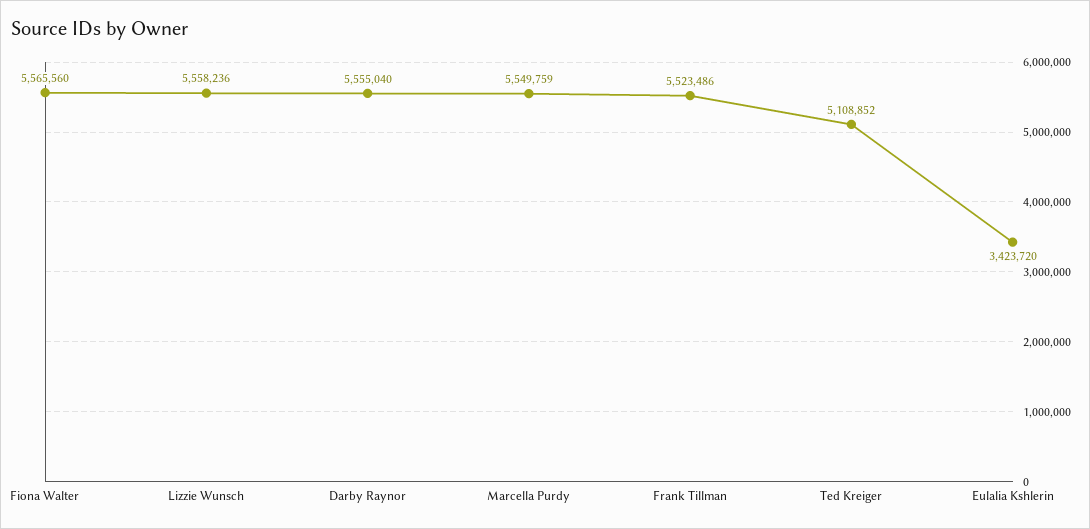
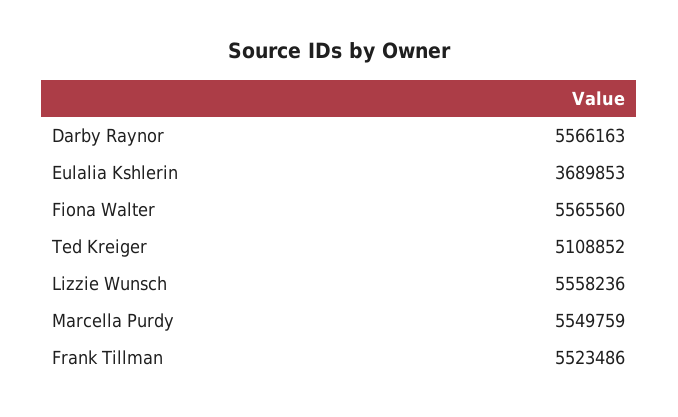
Darby Raynor: 5555040 -> 5566163
Eulalia Kshlerin: 3423720 -> 3689853

